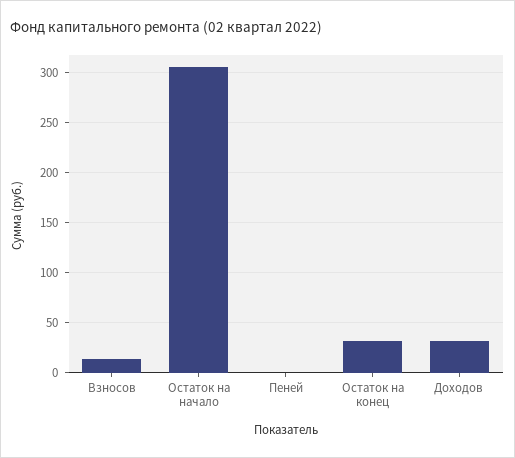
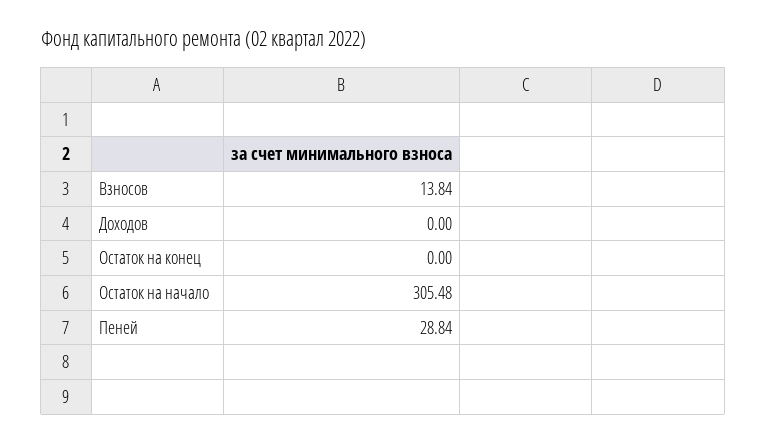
Пеней: 0 -> 28.84
Остаток на конец: 30 -> 0
Доходов: 30 -> 0

